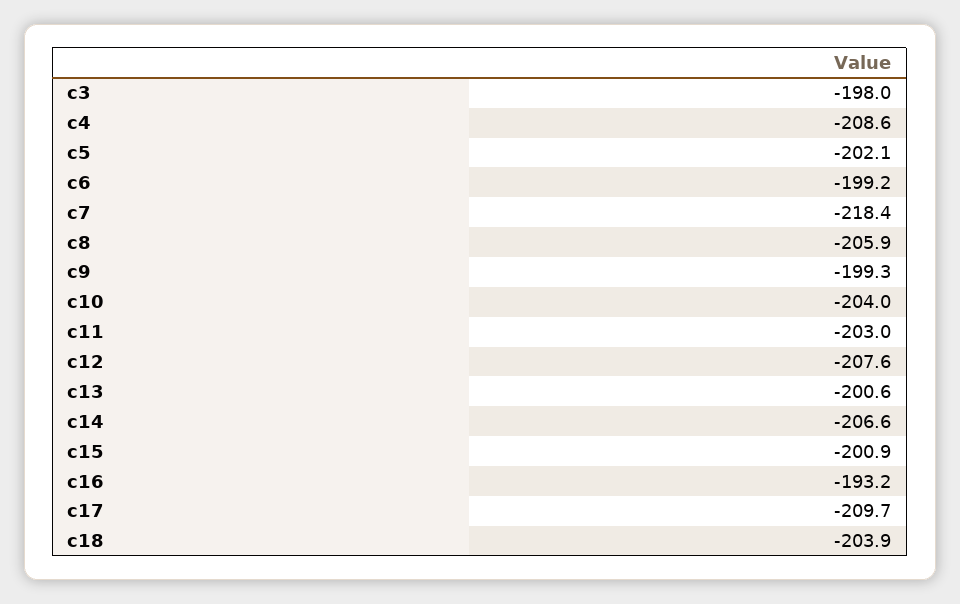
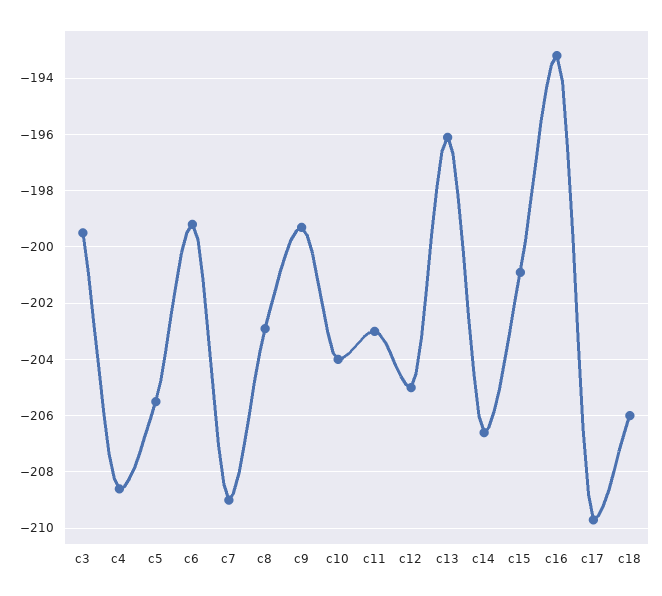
c3: -198 -> -199.5
c5: -202.1 -> -205.5
c7: -218.4 -> -209
c8: -205.9 -> -203
c12: -207.6 -> -205
c13: -200.6 -> -196
c18: -203.9 -> -206

